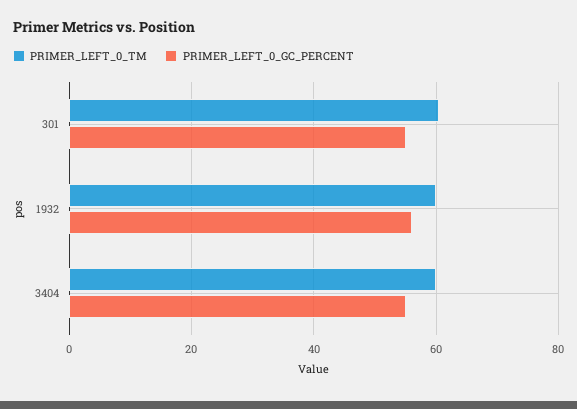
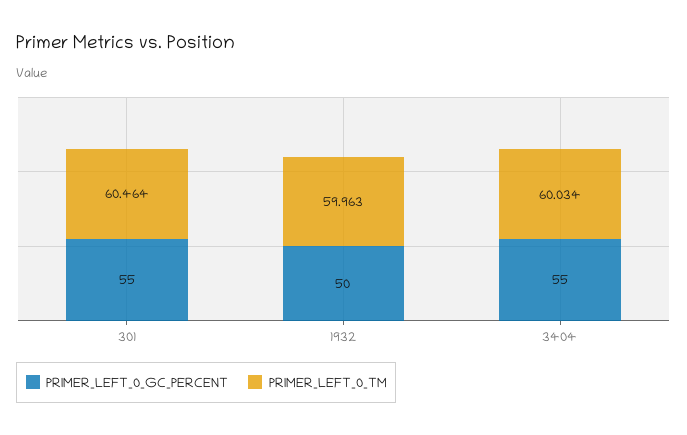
PRIMER_LEFT_0_GC_PERCENT, 1932: 56 -> 50

